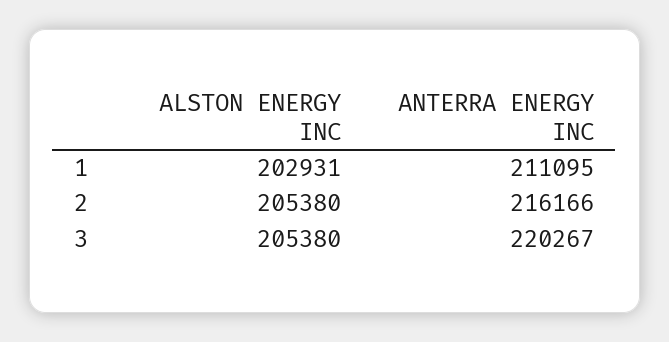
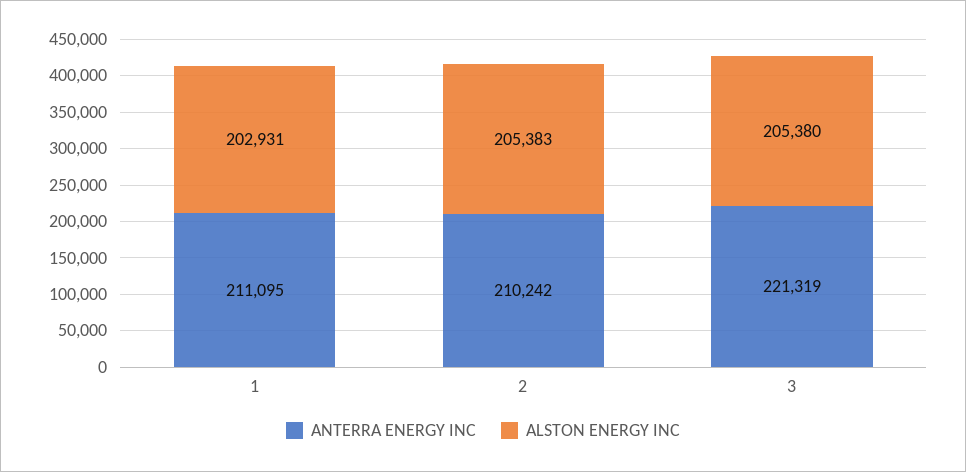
ALSTON ENERGY INC, 2: 205380 -> 205383
ANTERRA ENERGY INC, 2: 216166 -> 210242
ANTERRA ENERGY INC, 3: 220267 -> 221319

